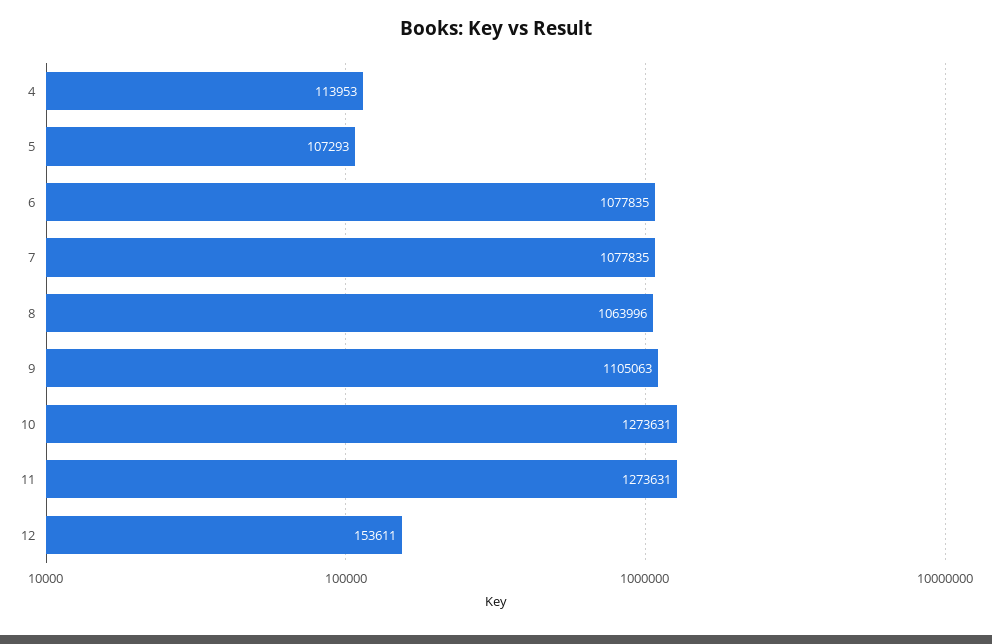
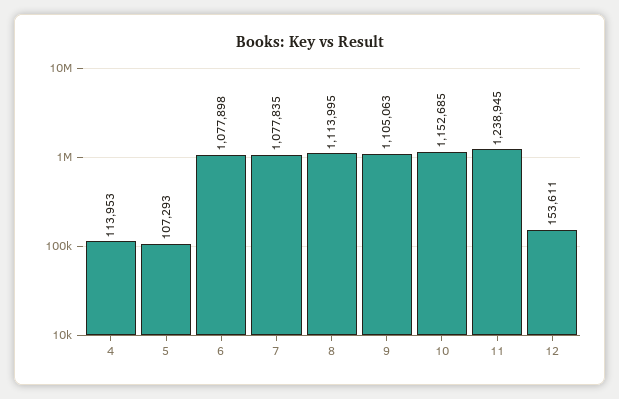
6: 1077835 -> 1077898
8: 1063996 -> 1113995
10: 1273631 -> 1152685
11: 1273631 -> 1238945

